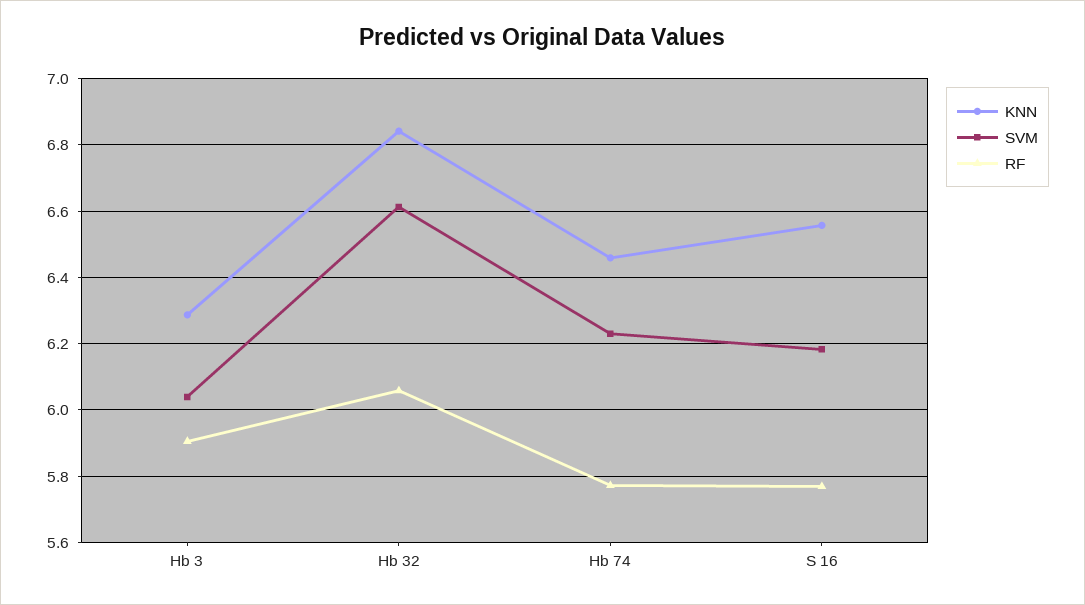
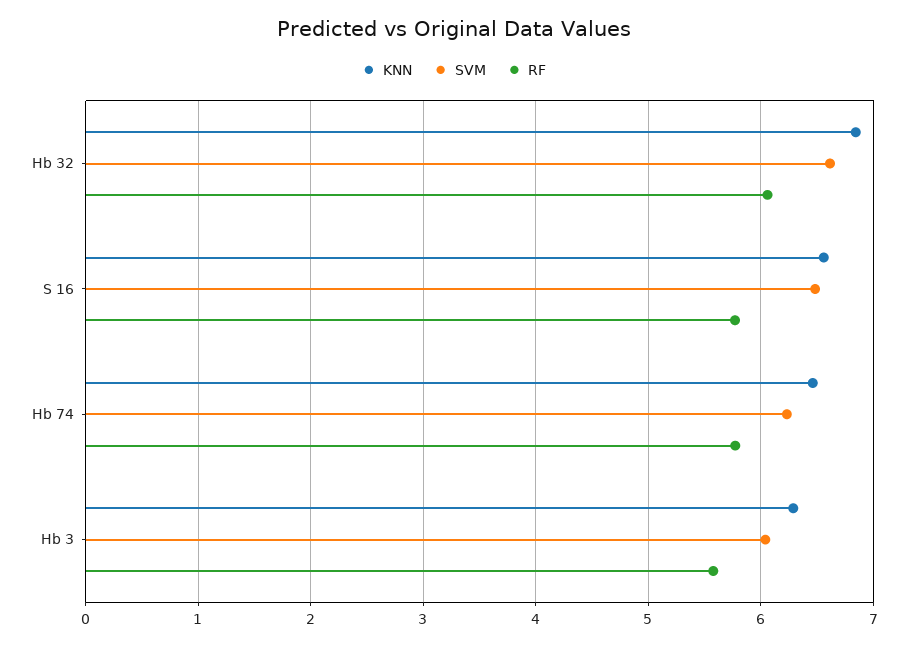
RF, Hb 3: 5.9 -> 5.6
SVM, S 16: 6.18 -> 6.5

